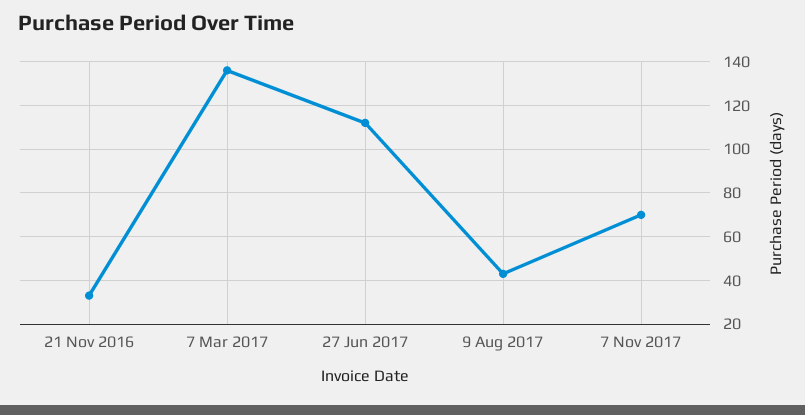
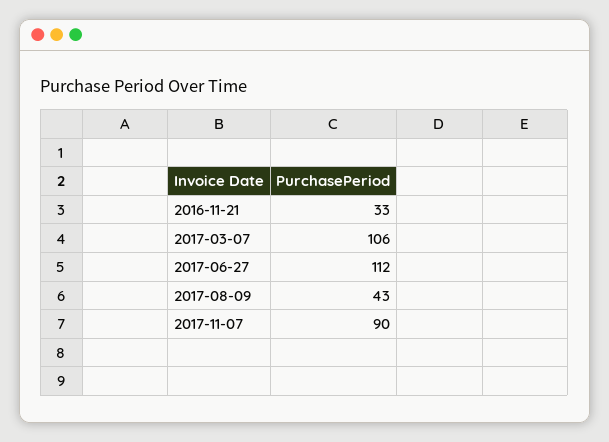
7 Mar 2017: 135 -> 106
7 Nov 2017: 70 -> 90

